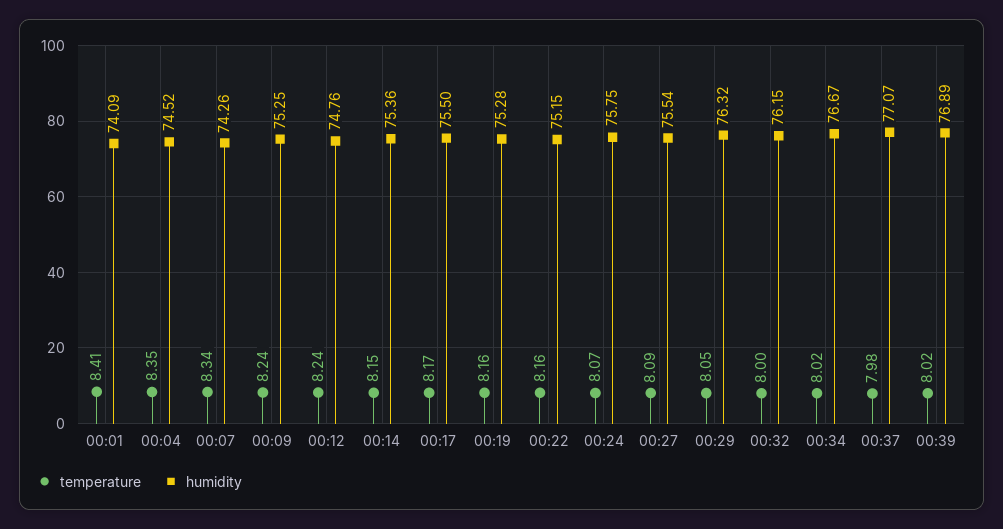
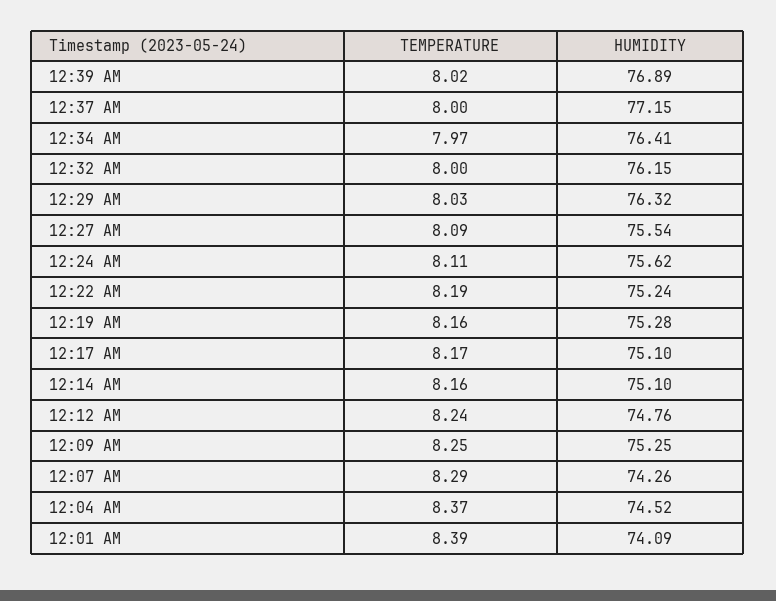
temperature, 00:01: 8.41 -> 8.39
temperature, 00:04: 8.35 -> 8.37
temperature, 00:07: 8.34 -> 8.29
temperature, 00:09: 8.24 -> 8.25
temperature, 00:14: 8.15 -> 8.16
humidity, 00:14: 75.36 -> 75.1
humidity, 00:17: 75.5 -> 75.1
temperature, 00:22: 8.16 -> 8.19
humidity, 00:22: 75.15 -> 75.24
temperature, 00:24: 8.07 -> 8.11
humidity, 00:24: 75.75 -> 75.62
temperature, 00:29: 8.05 -> 8.03
temperature, 00:34: 8.02 -> 7.97
humidity, 00:34: 76.67 -> 76.41
temperature, 00:37: 7.98 -> 8
humidity, 00:37: 77.07 -> 77.15

